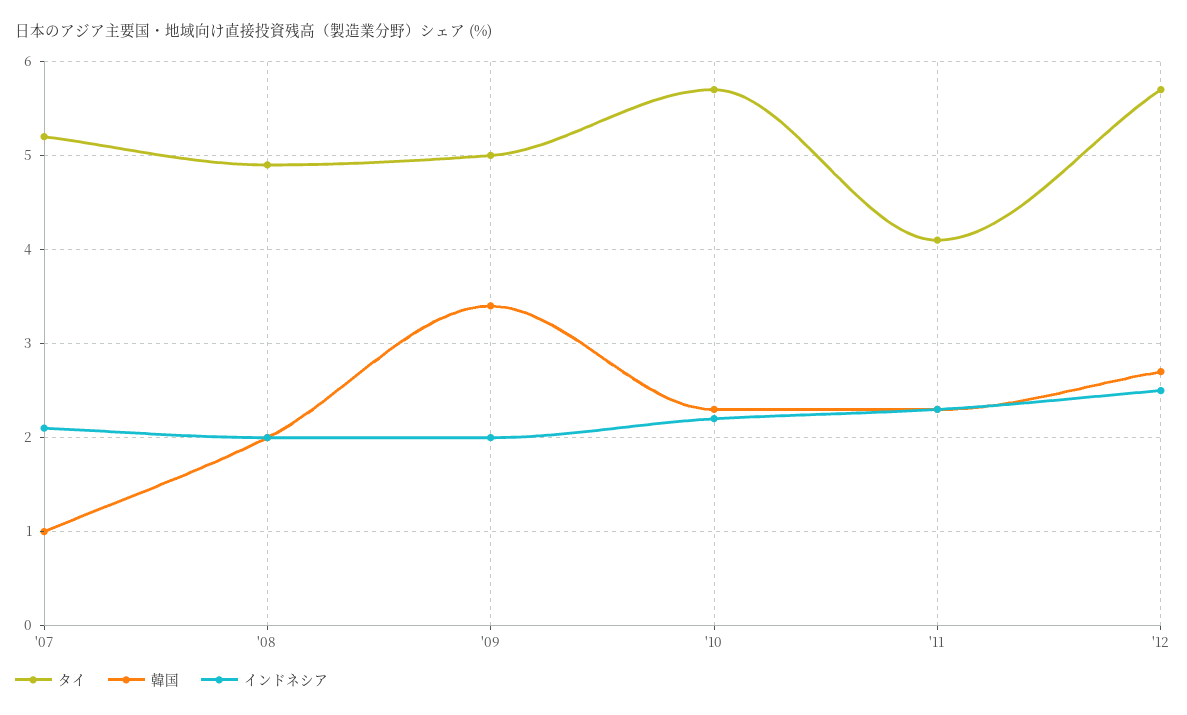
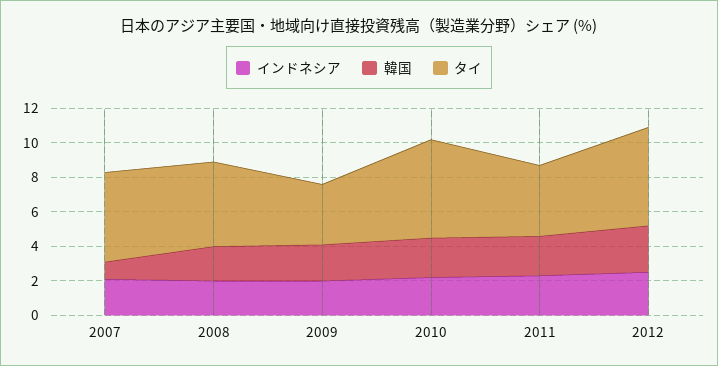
タイ, '09: 5 -> 3.5
韓国, '09: 3.4 -> 2

